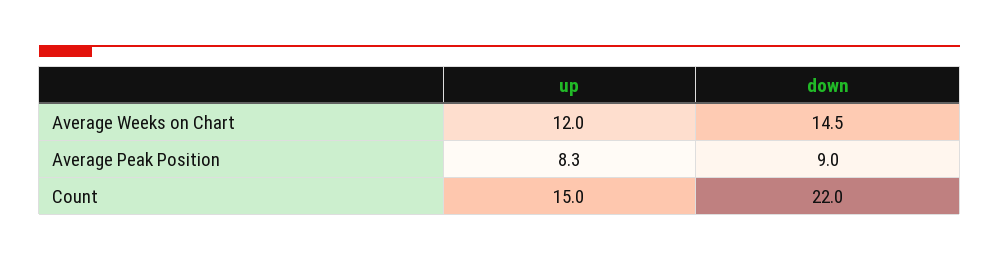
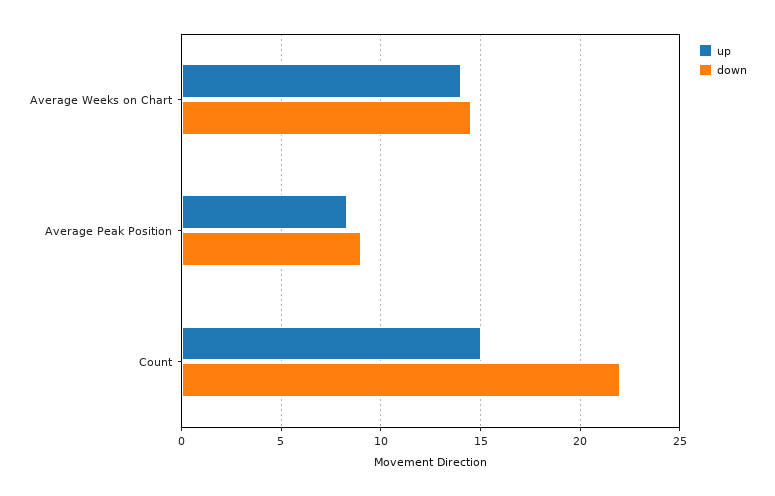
up, Average Weeks on Chart: 12 -> 14

